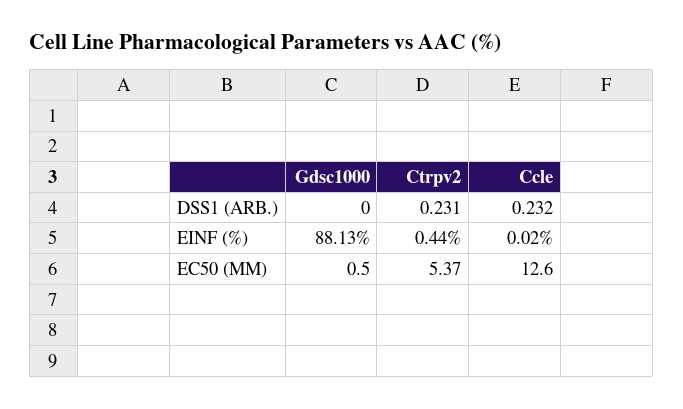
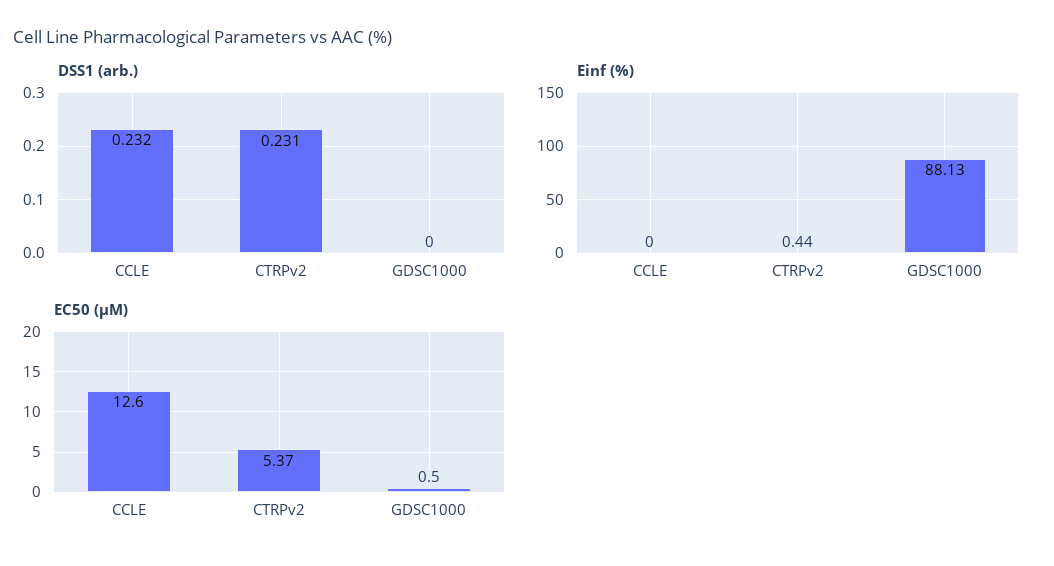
EINF (%), Ccle: 0.02 -> 0

